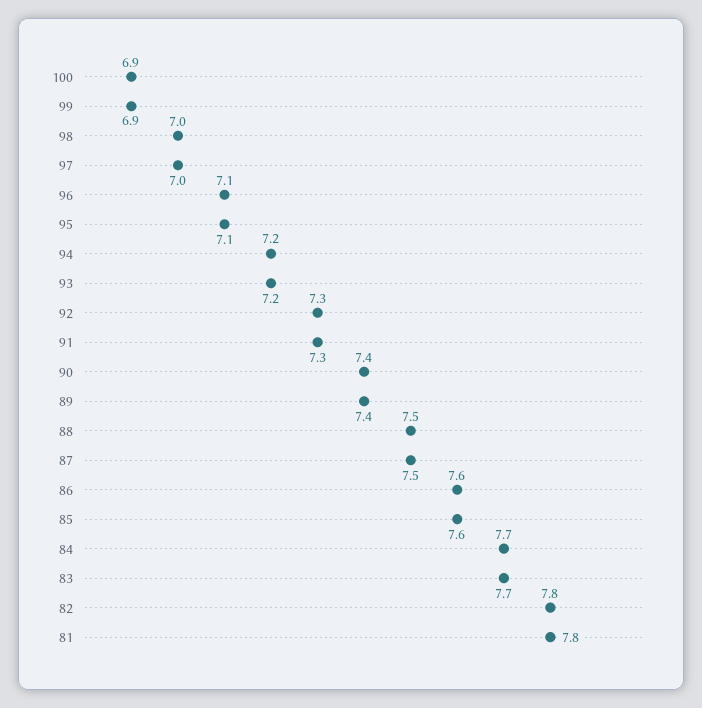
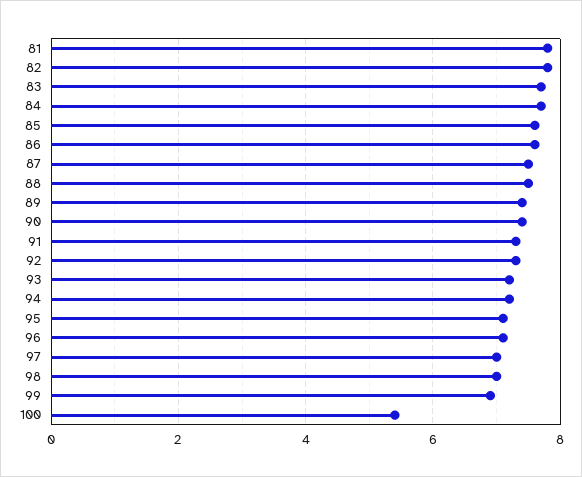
100: 6.9 -> 5.5

